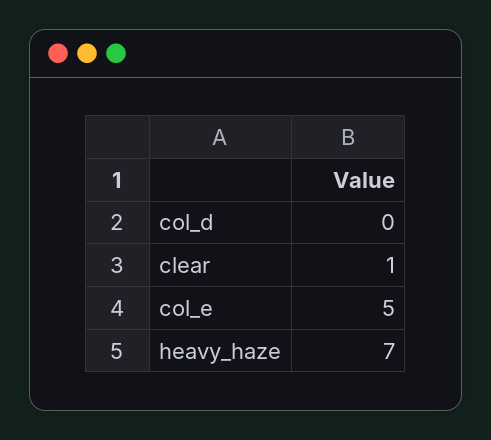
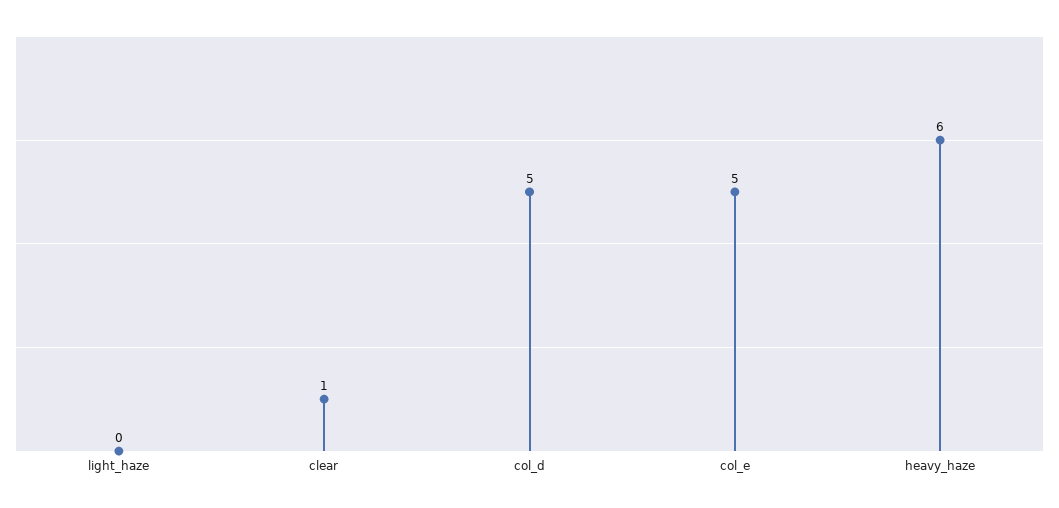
col_d: 0 -> 5
heavy_haze: 7 -> 6
light_haze: none -> 0

